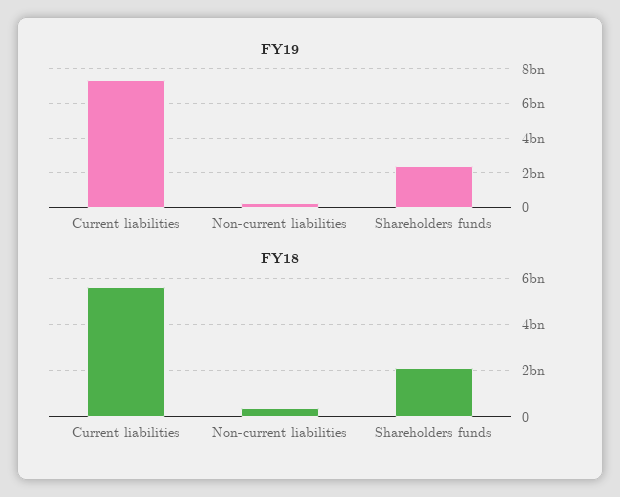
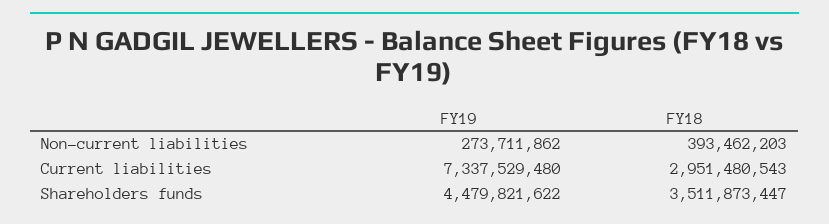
FY19, Shareholders funds: 2500000000 -> 4479821622
FY18, Current liabilities: 5500000000 -> 2951480543
FY18, Shareholders funds: 2000000000 -> 3511873447

